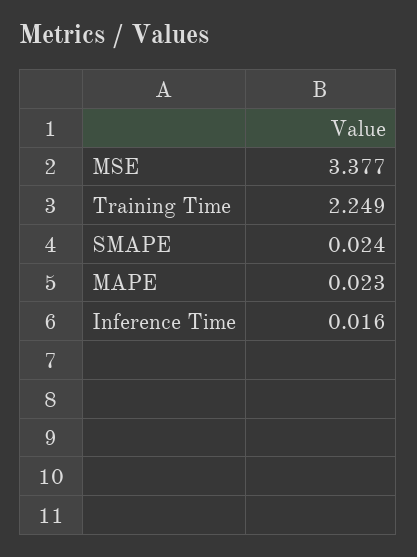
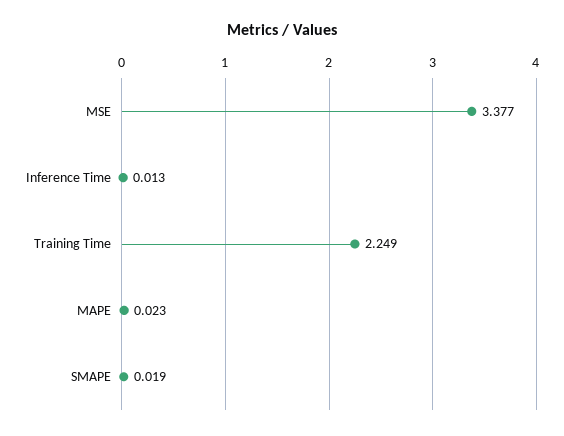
SMAPE: 0.024 -> 0.019
Inference Time: 0.016 -> 0.013

